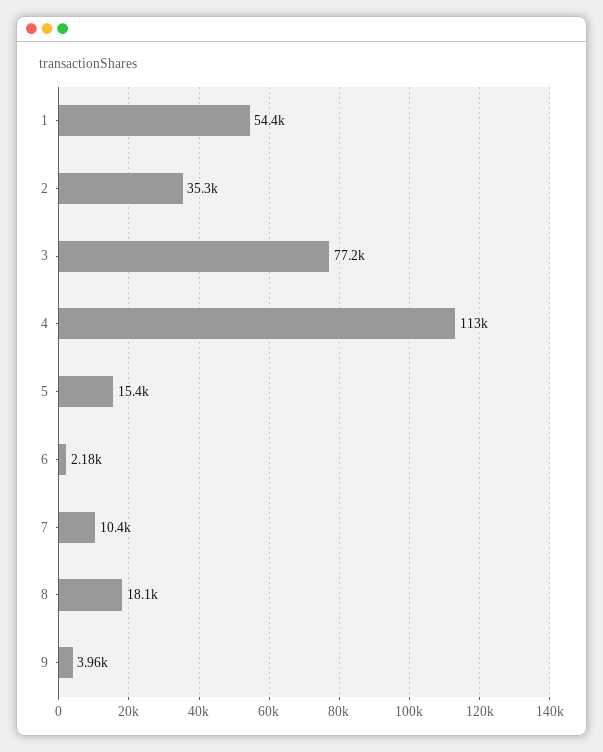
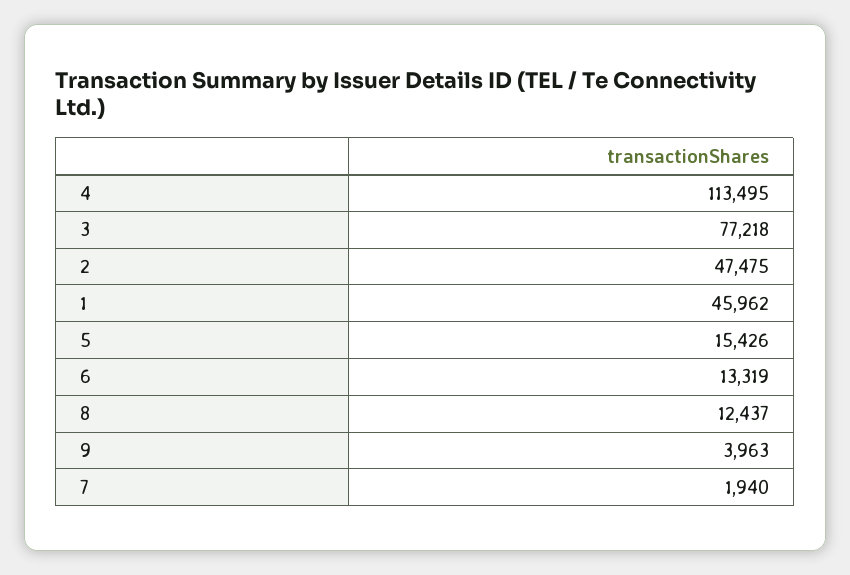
1: 54400 -> 45962
2: 35300 -> 47475
6: 2180 -> 13319
7: 10400 -> 1940
8: 18100 -> 12437

